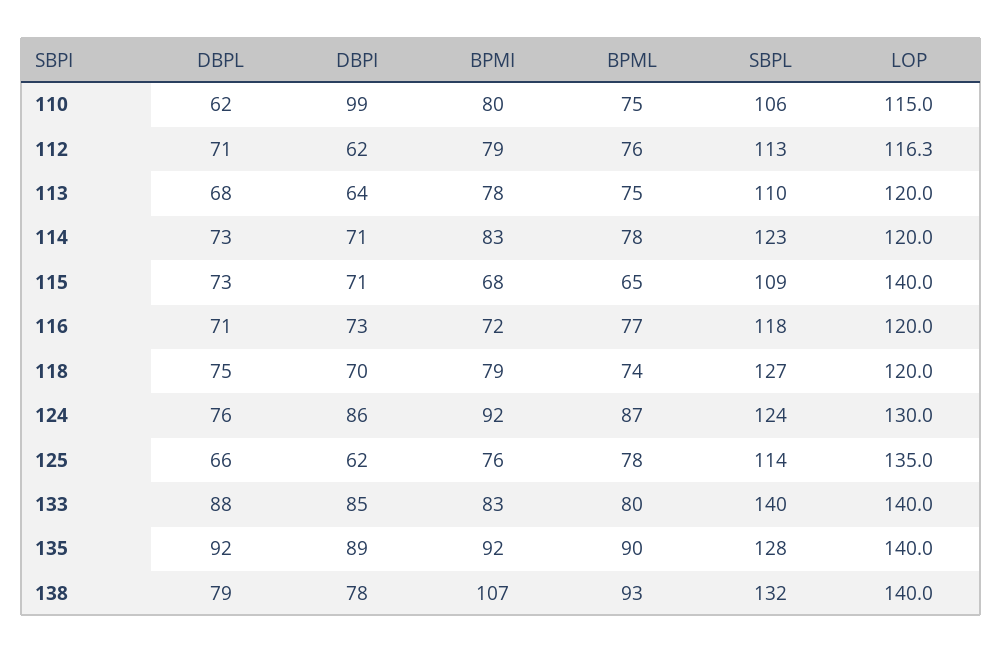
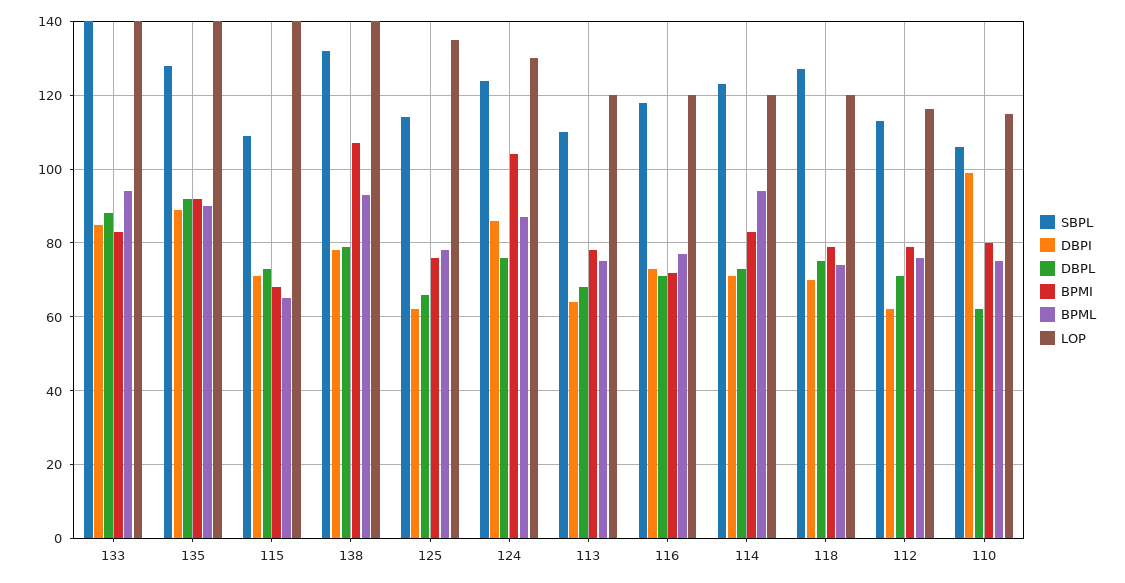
BPML, 114: 78 -> 94
BPMI, 124: 92 -> 104
BPML, 133: 80 -> 94

